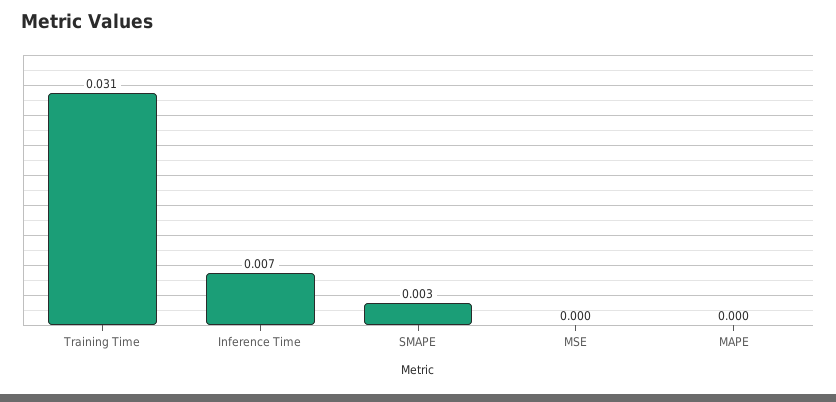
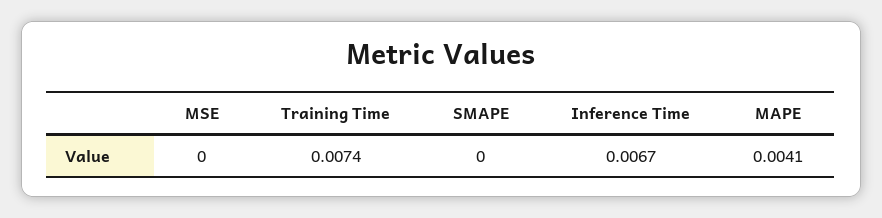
Training Time: 0.031 -> 0.0074
SMAPE: 0.003 -> 0
MAPE: 0 -> 0.0041

